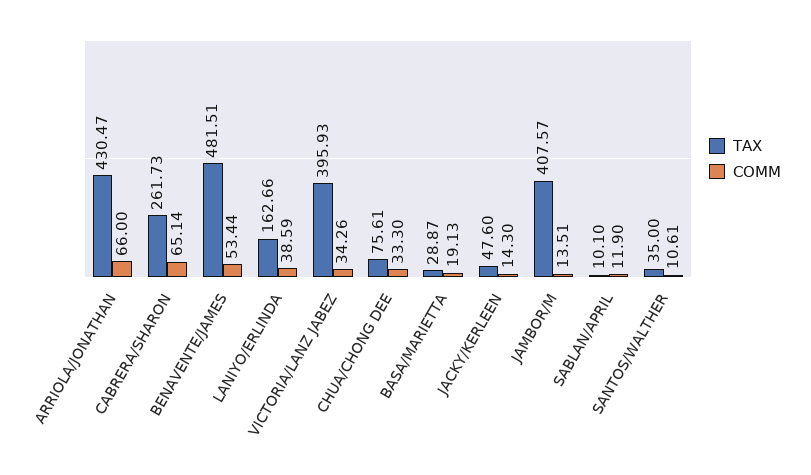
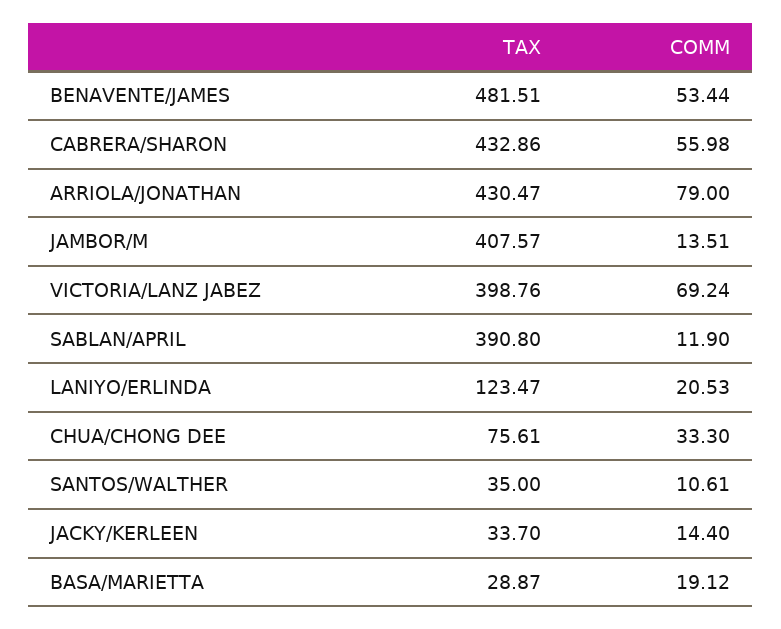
COMM, ARRIOLA/JONATHAN: 66 -> 79
TAX, CABRERA/SHARON: 261.73 -> 432.86
COMM, CABRERA/SHARON: 65.14 -> 55.98
TAX, LANIYO/ERLINDA: 162.66 -> 123.47
COMM, LANIYO/ERLINDA: 38.59 -> 20.53
TAX, VICTORIA/LANZ JABEZ: 395.93 -> 398.76
COMM, VICTORIA/LANZ JABEZ: 34.26 -> 69.24
COMM, BASA/MARIETTA: 19.13 -> 19.12
TAX, JACKY/KERLEEN: 47.6 -> 33.7
COMM, JACKY/KERLEEN: 14.3 -> 14.4
TAX, SABLAN/APRIL: 10.1 -> 390.8

